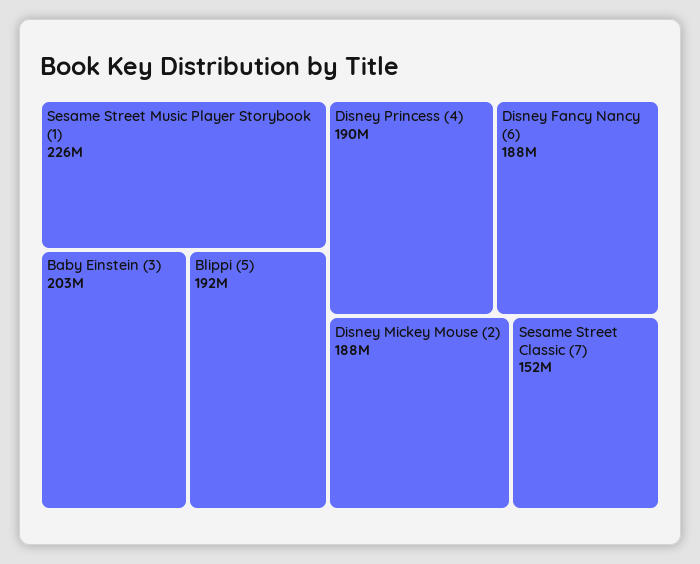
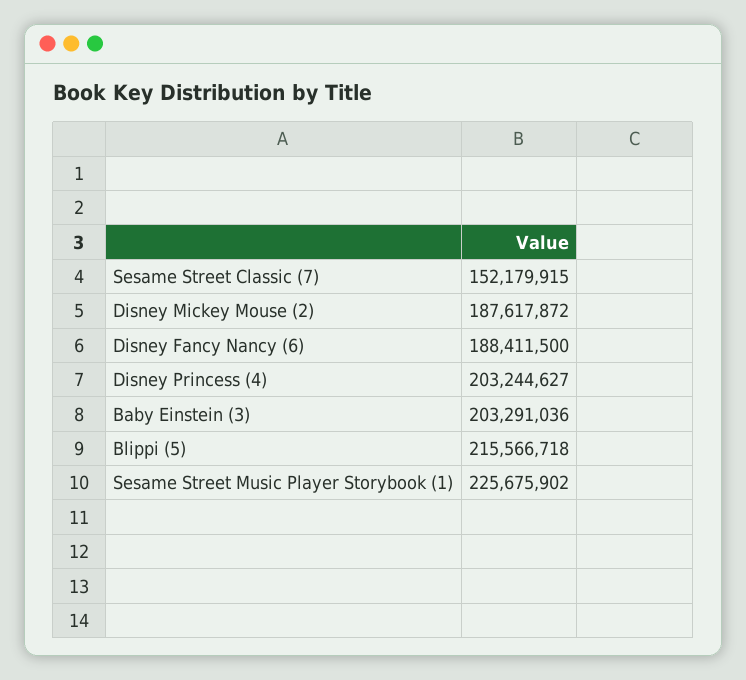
Blippi (5): 192000000 -> 215566718
Disney Princess (4): 190000000 -> 203244627

